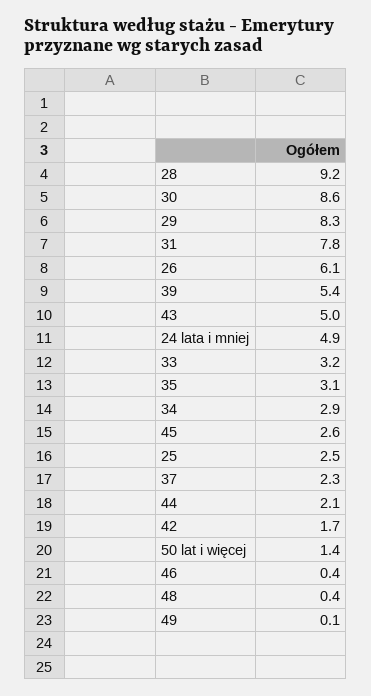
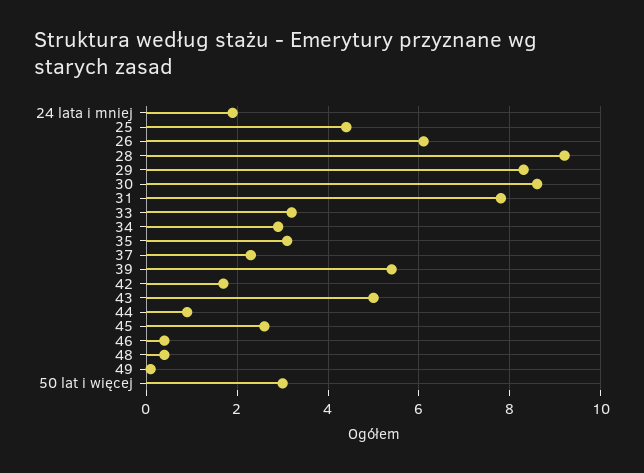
24 lata i mniej: 4.9 -> 2
25: 2.5 -> 4.5
44: 2.1 -> 1
50 lat i więcej: 1.4 -> 3

